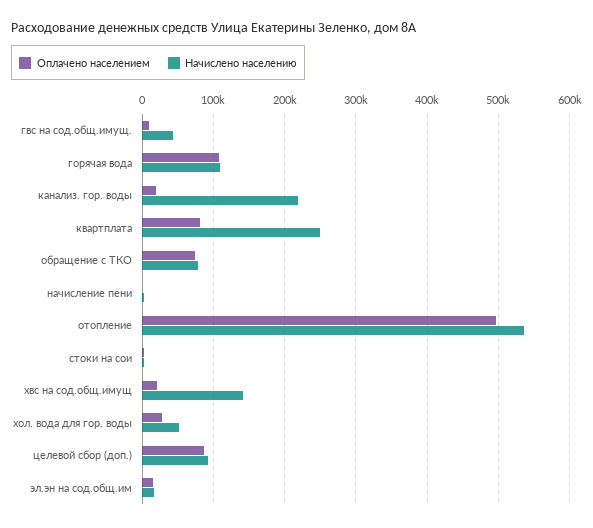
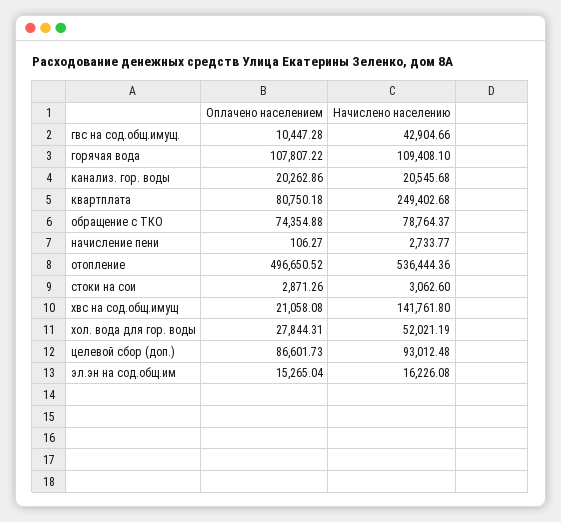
Начислено населению, канализ. гор. воды: 220000 -> 20545.68

